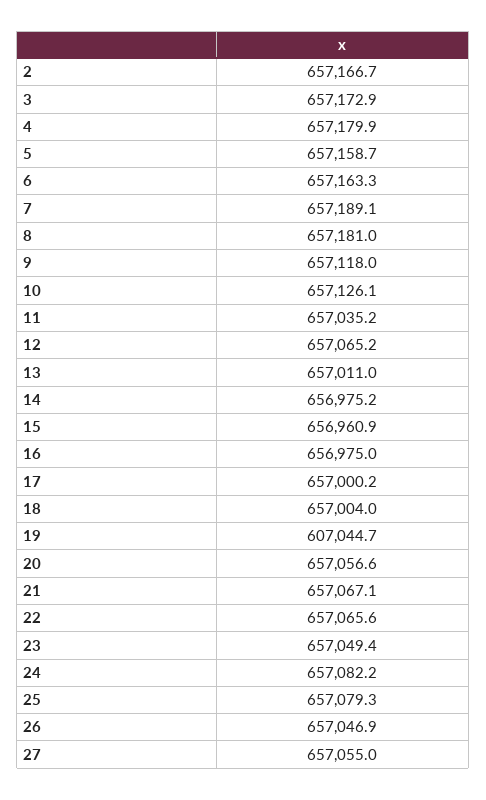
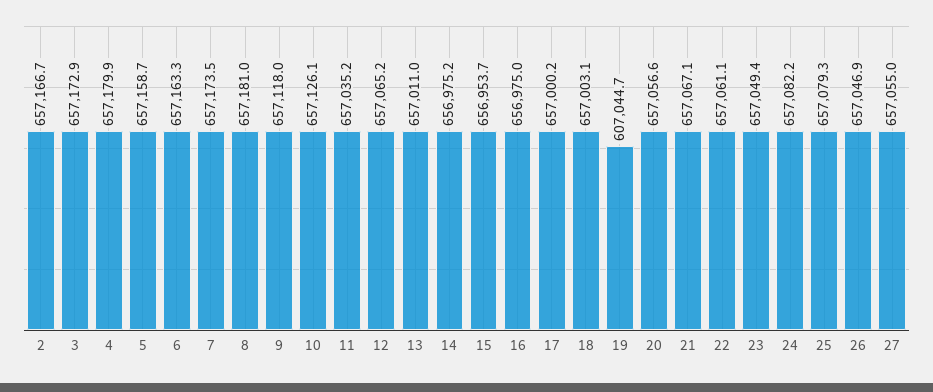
7: 657189.1 -> 657173.5
15: 656960.9 -> 656953.7
18: 657004 -> 657003.1
22: 657065.6 -> 657061.1

